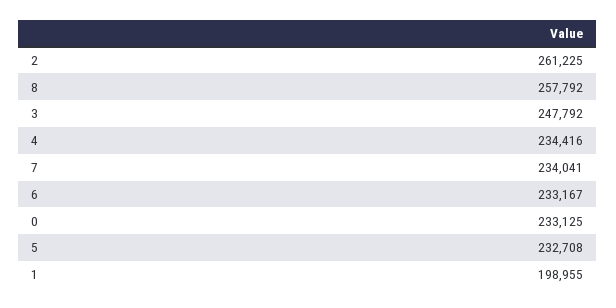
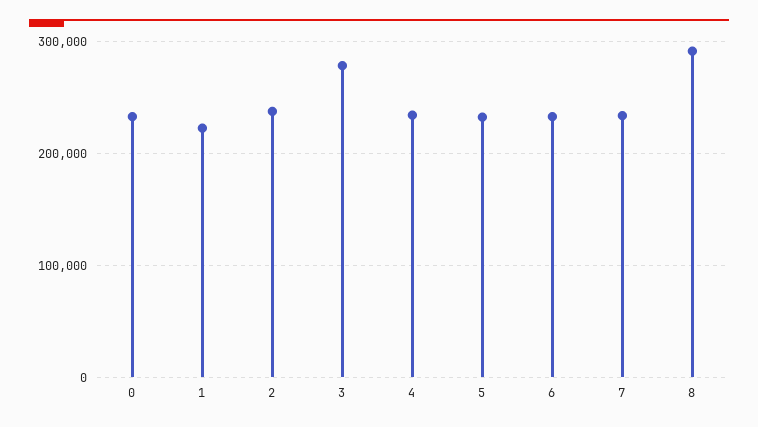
2: 261225 -> 240000
8: 257792 -> 290000
3: 247792 -> 280000
1: 198955 -> 220000

